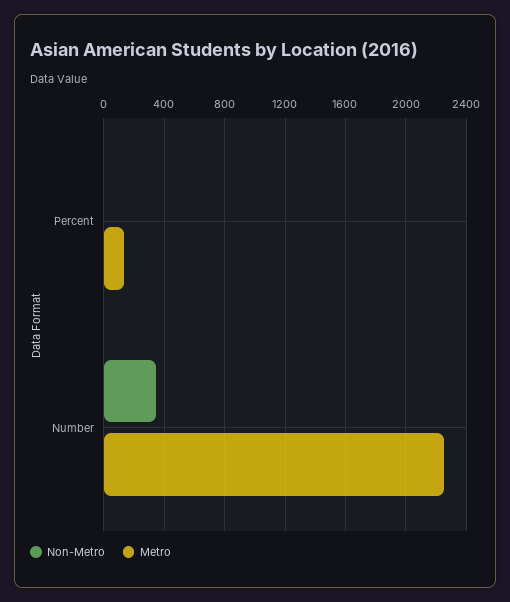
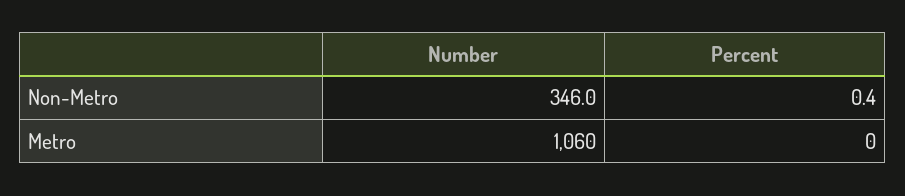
Metro, Percent: 150 -> 0
Metro, Number: 2250 -> 1060

